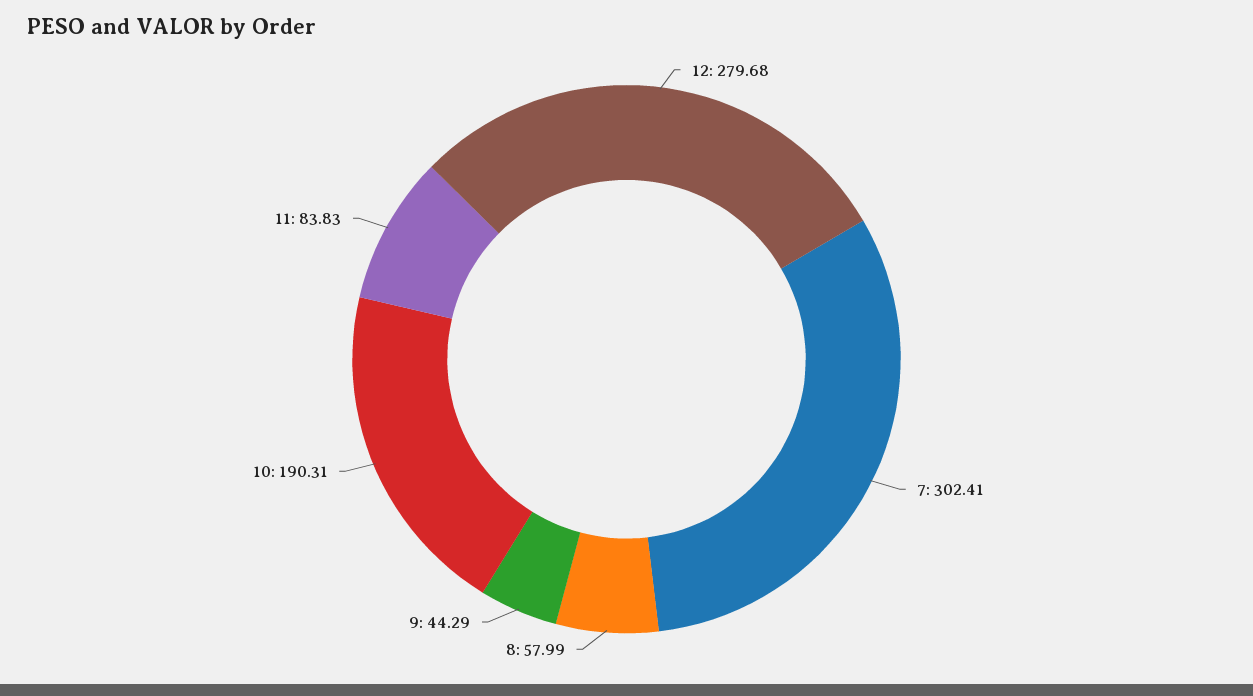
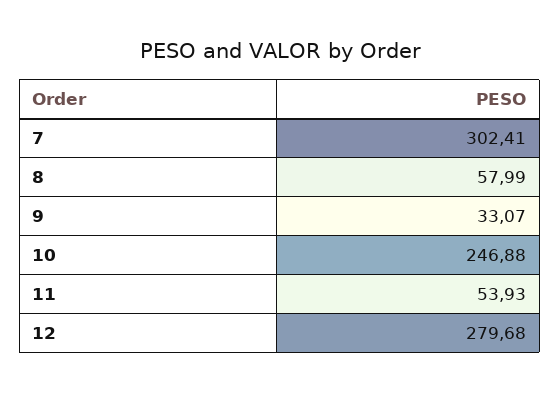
9: 44.29 -> 33.07
10: 190.31 -> 246.88
11: 83.83 -> 53.93

